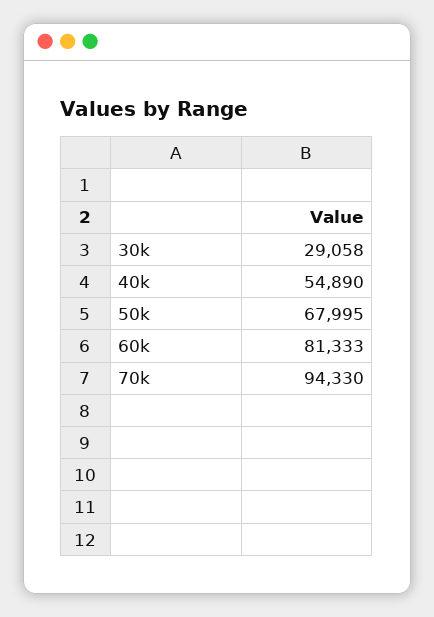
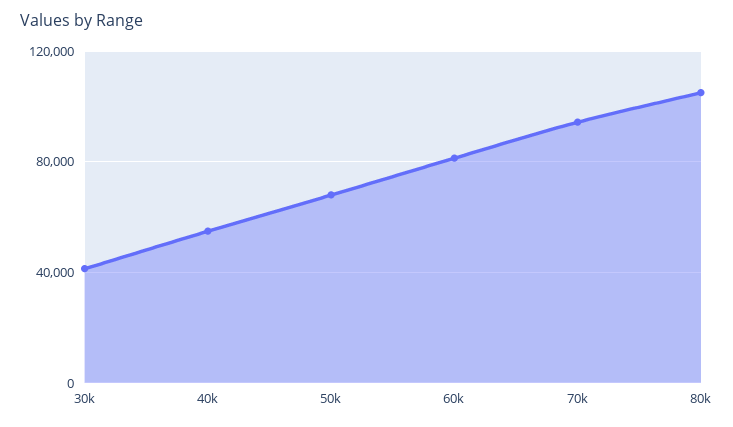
30k: 29058 -> 40000
80k: none -> 105000

